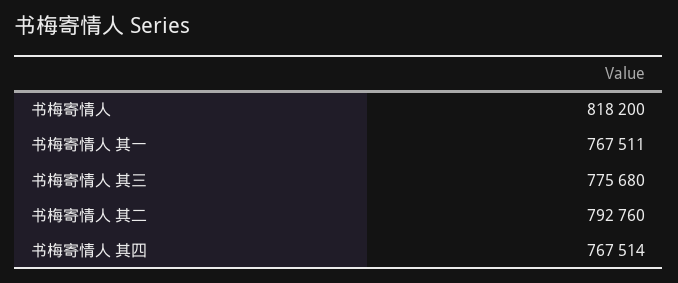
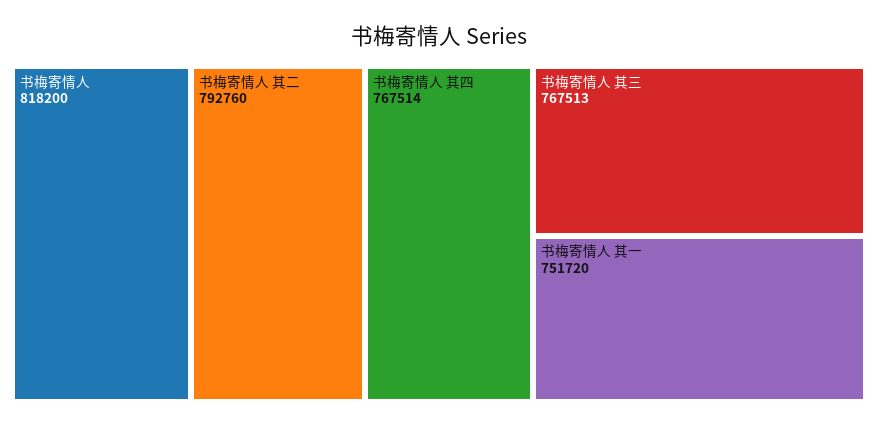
书梅寄情人 其一: 767511 -> 751720
书梅寄情人 其三: 775680 -> 767513

